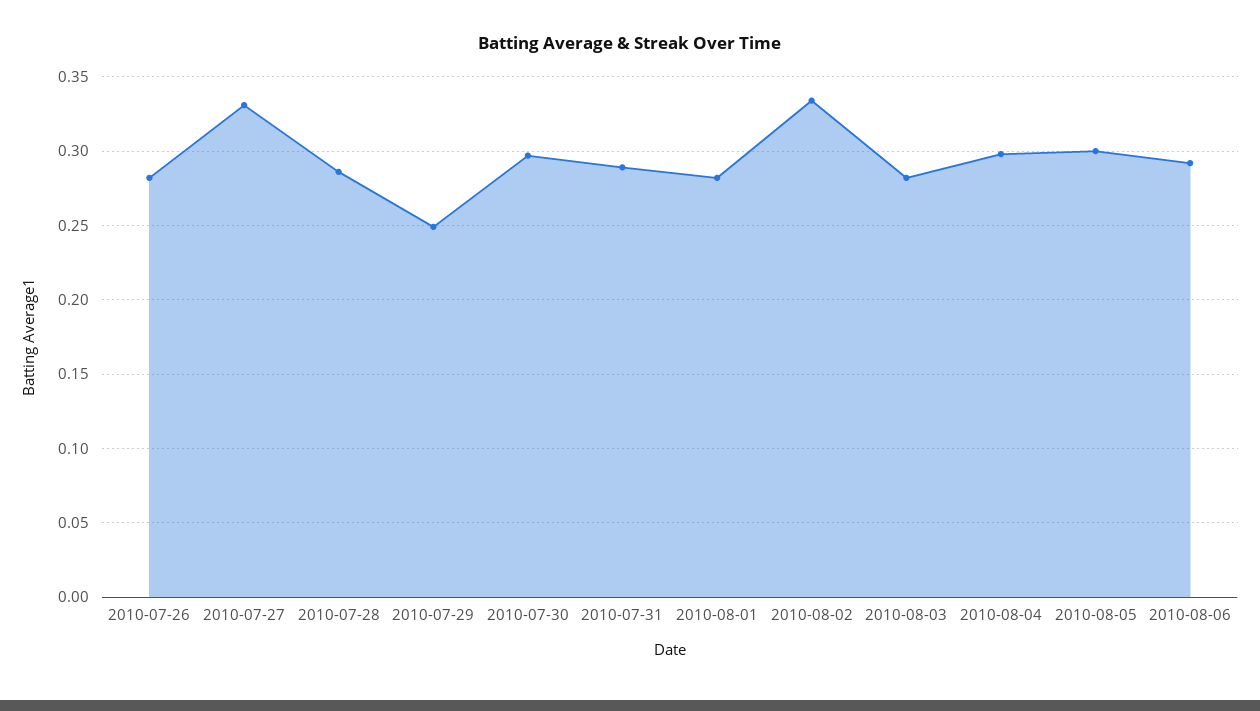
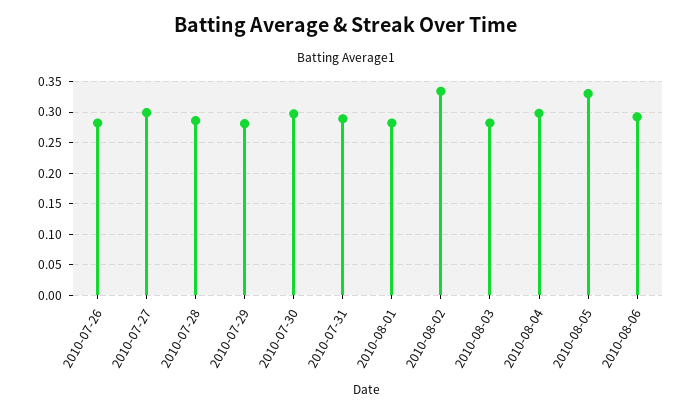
2010-07-27: 0.33 -> 0.3
2010-07-29: 0.25 -> 0.28
2010-08-05: 0.3 -> 0.33

